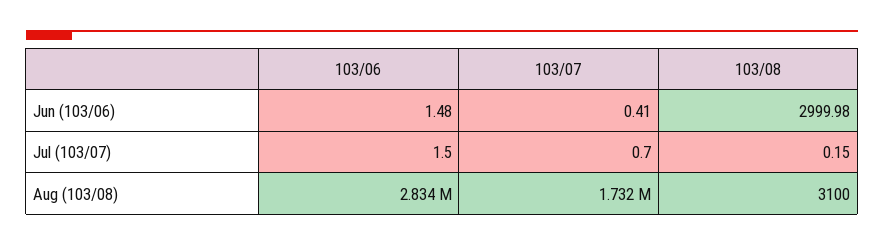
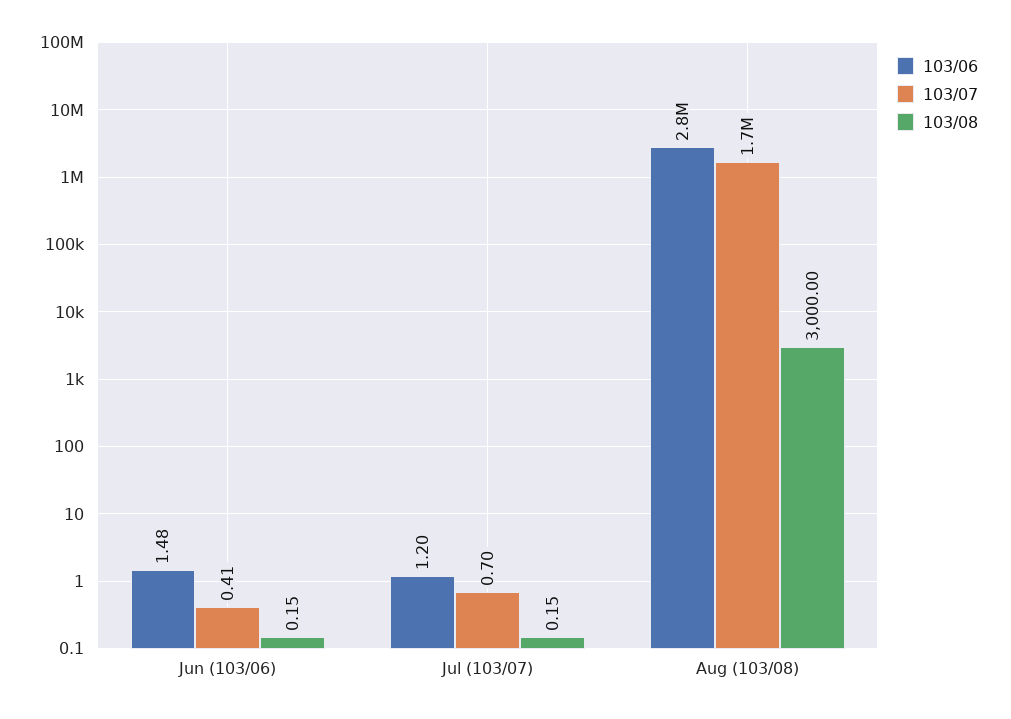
103/08, Jun (103/06): 2999.98 -> 0.15
103/06, Jul (103/07): 1.5 -> 1.2
103/08, Aug (103/08): 3100 -> 3000

